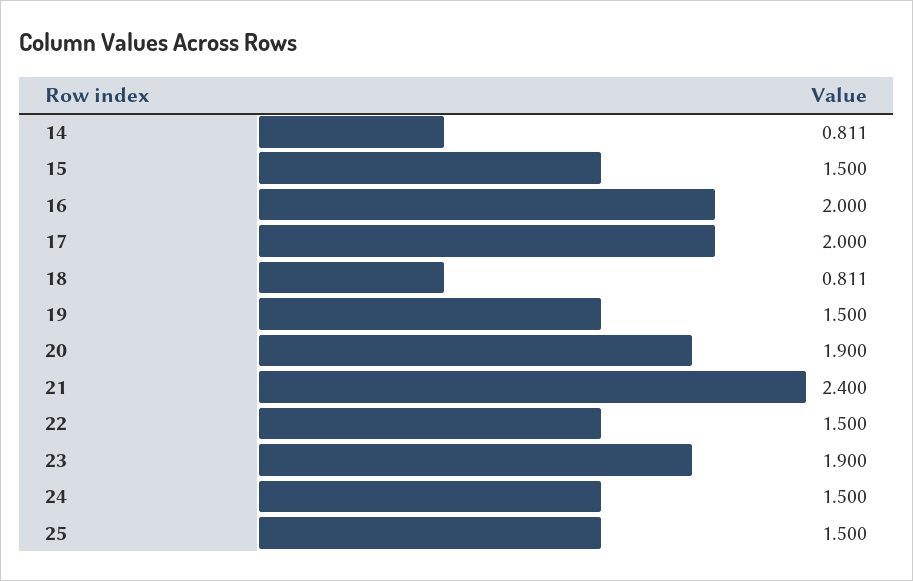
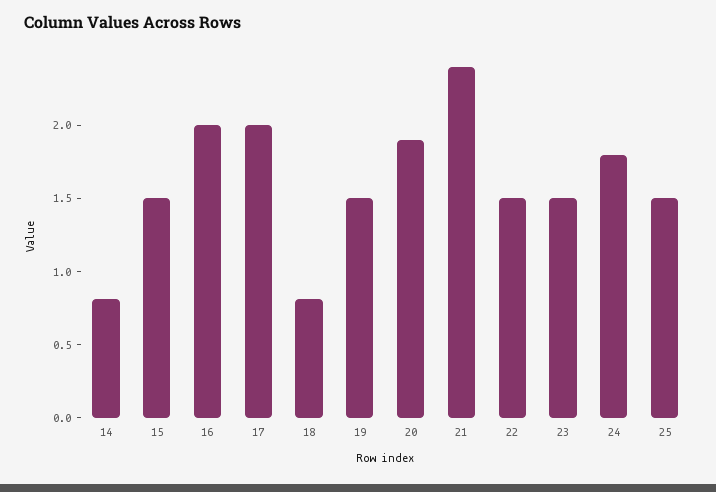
23: 1.9 -> 1.5
24: 1.5 -> 1.8

